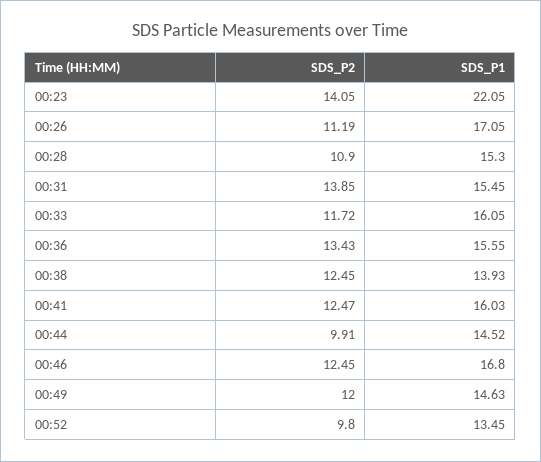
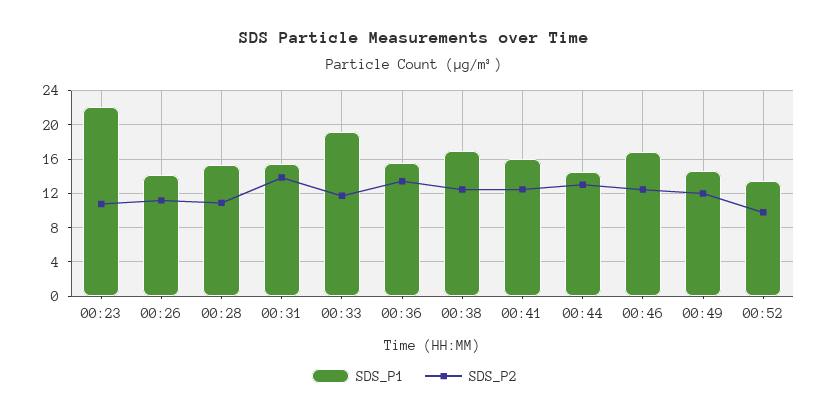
SDS_P2, 00:23: 14.05 -> 11
SDS_P1, 00:26: 17.05 -> 14
SDS_P1, 00:33: 16.05 -> 19
SDS_P1, 00:38: 13.93 -> 17
SDS_P2, 00:44: 9.91 -> 13

